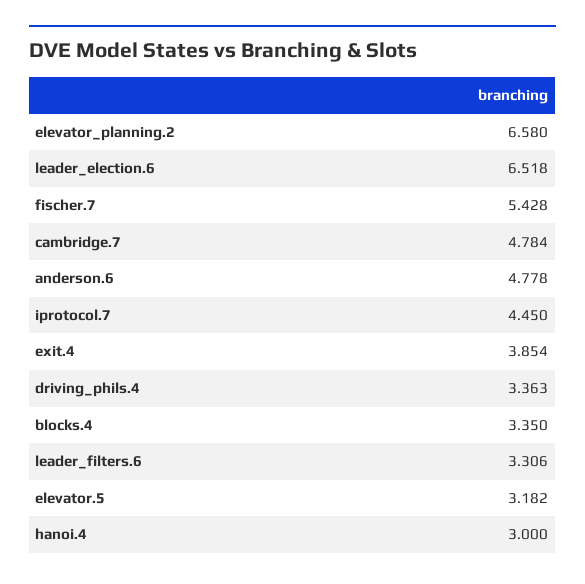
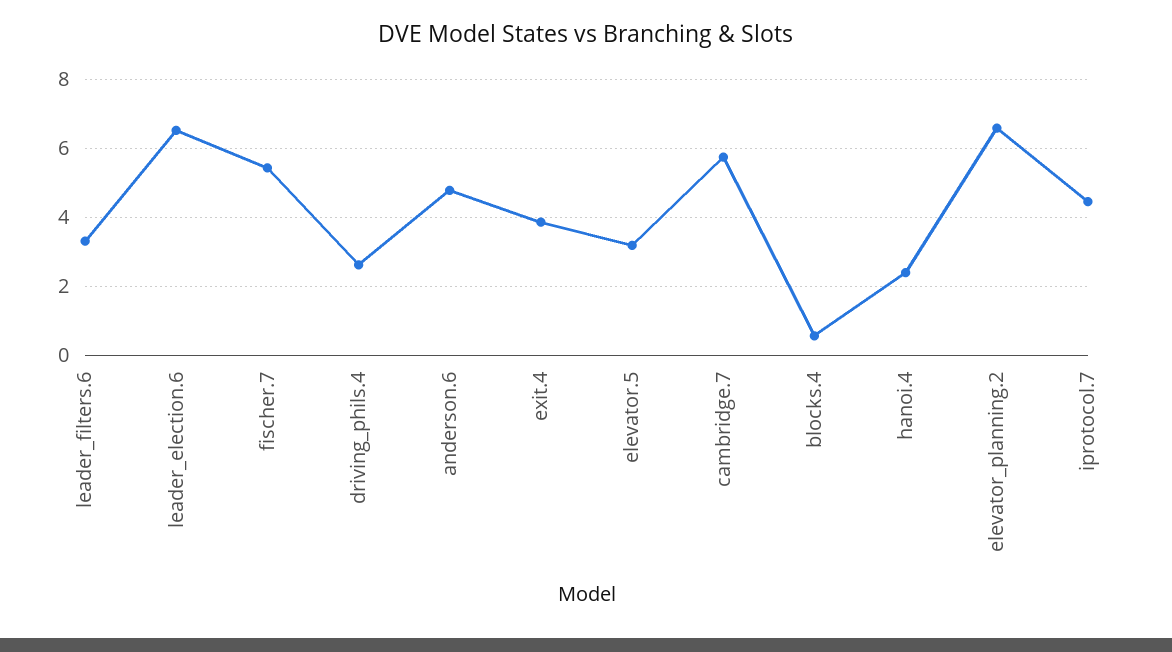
cambridge.7: 4.784 -> 5.8
driving_phils.4: 3.363 -> 2.6
blocks.4: 3.35 -> 0.6
hanoi.4: 3 -> 2.4

